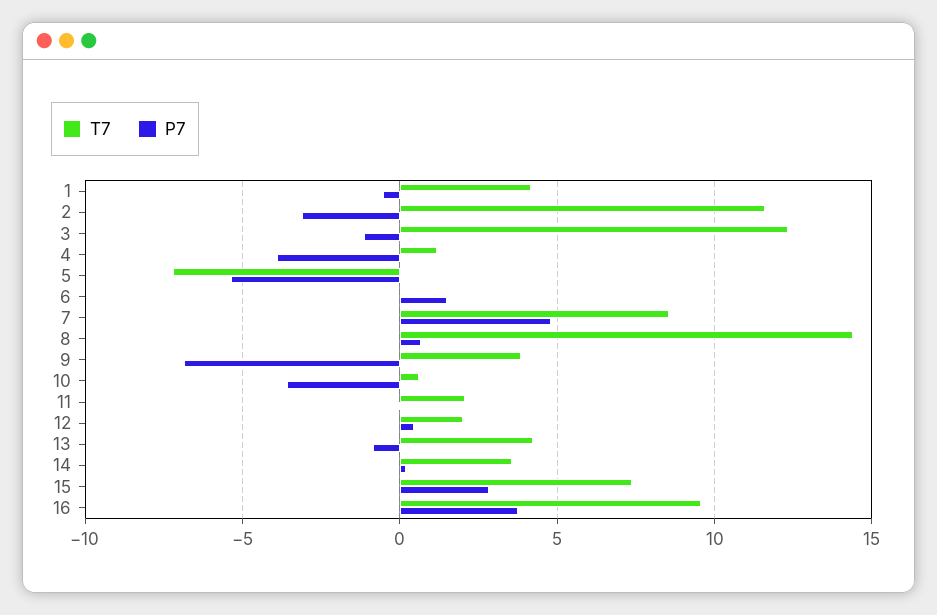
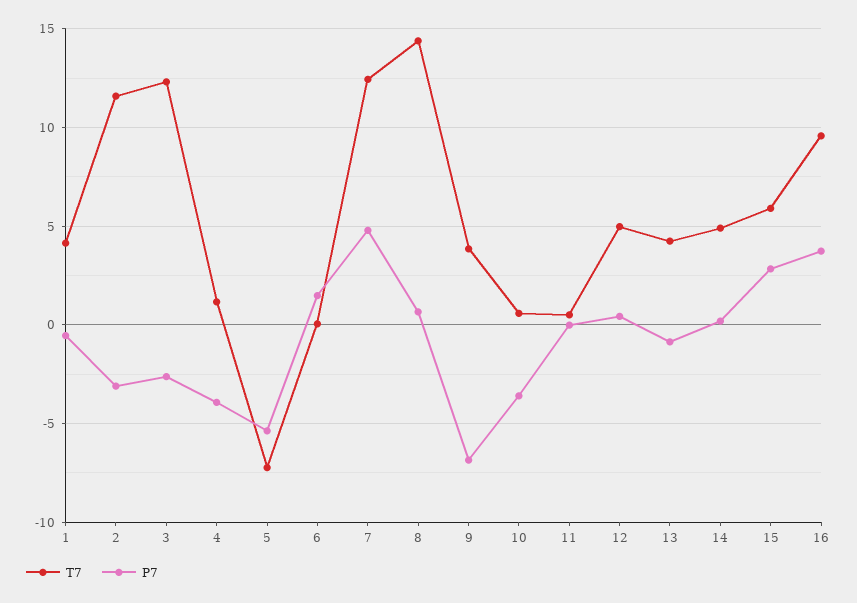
P7, 3: -1 -> -2.5
T7, 7: 8.5 -> 12.5
T7, 11: 2 -> 0.5
T7, 12: 2 -> 5
T7, 14: 3.5 -> 5
T7, 15: 7.5 -> 6

